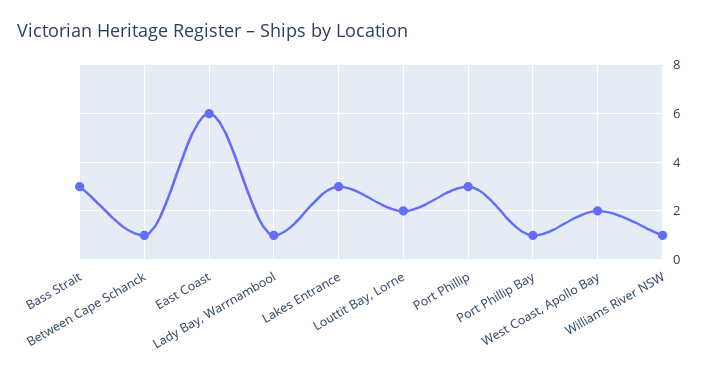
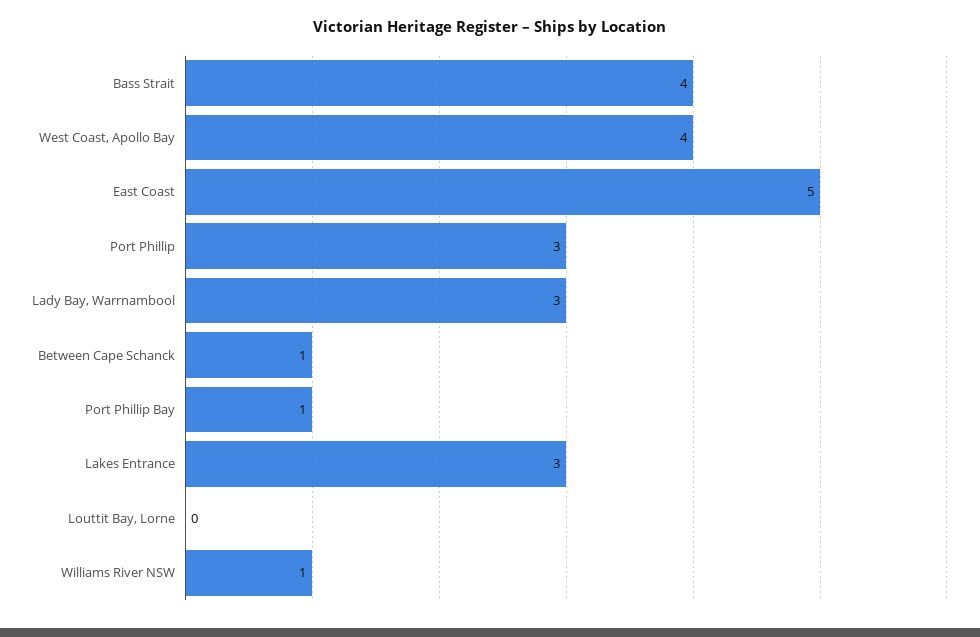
Bass Strait: 3 -> 4
East Coast: 6 -> 5
Lady Bay, Warrnambool: 1 -> 3
Louttit Bay, Lorne: 2 -> 0
West Coast, Apollo Bay: 2 -> 4

